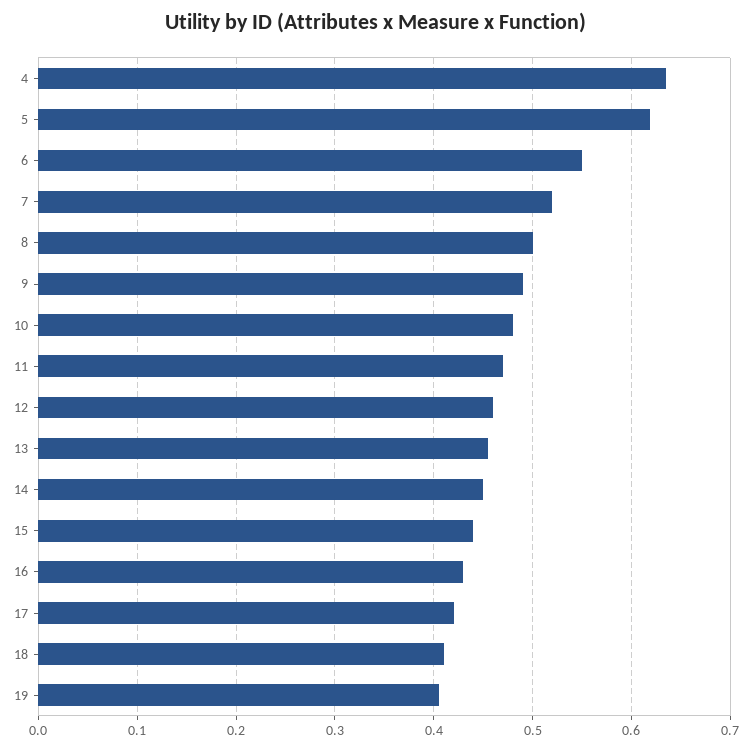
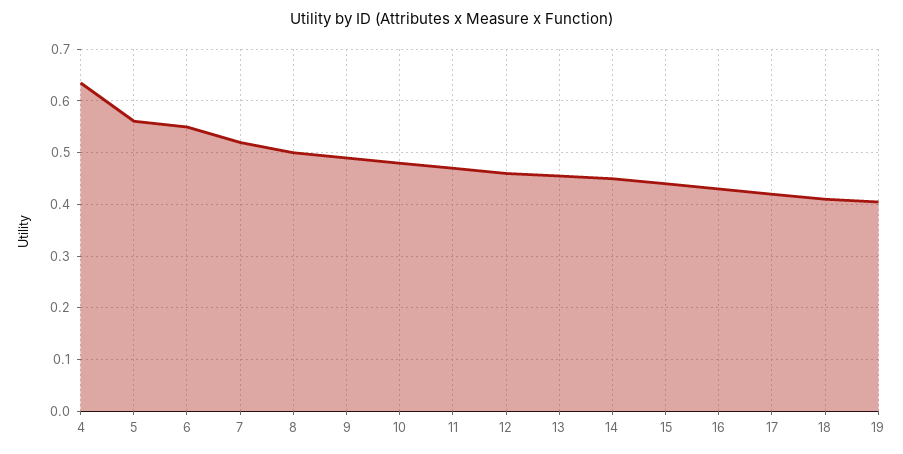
5: 0.62 -> 0.56

